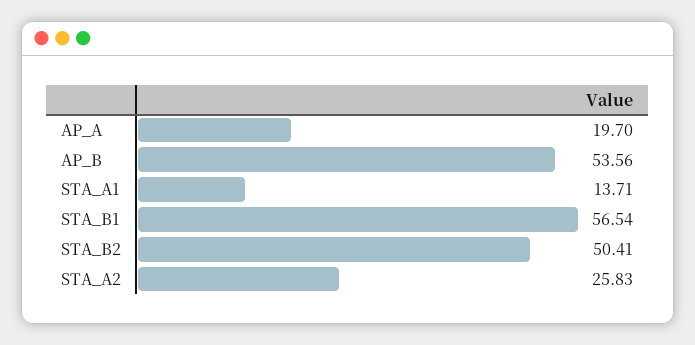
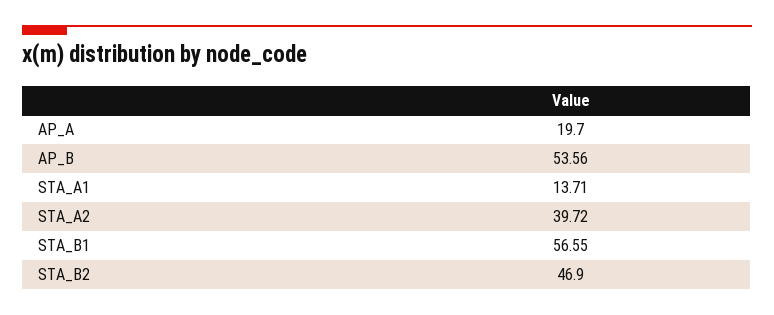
STA_B1: 56.54 -> 56.55
STA_B2: 50.41 -> 46.9
STA_A2: 25.83 -> 39.72

